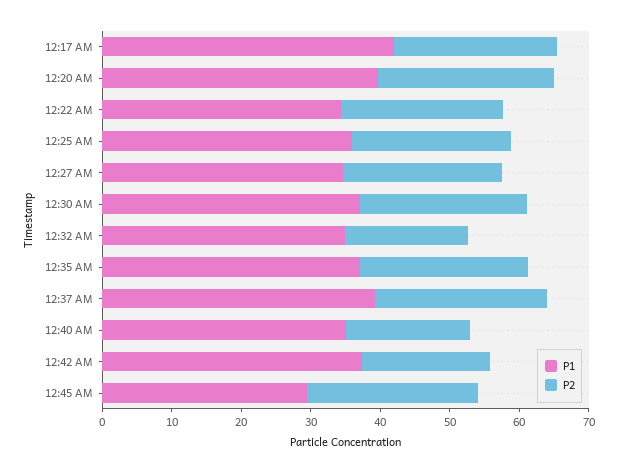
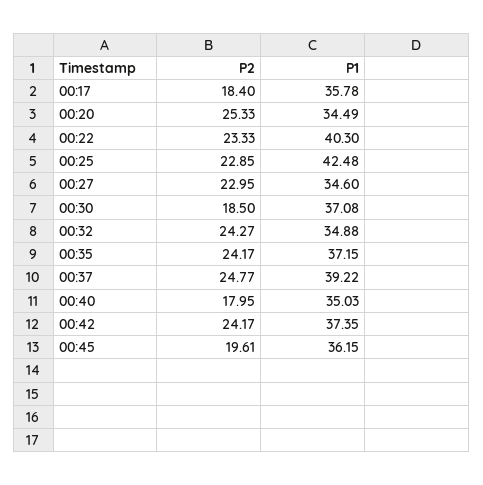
P1, 12:17 AM: 42 -> 35.78
P2, 12:17 AM: 24 -> 18.4
P1, 12:20 AM: 40 -> 34.49
P1, 12:22 AM: 34 -> 40.3
P1, 12:25 AM: 36 -> 42.48
P2, 12:30 AM: 24 -> 18.5
P2, 12:32 AM: 18 -> 24.27
P2, 12:42 AM: 18 -> 24.17
P1, 12:45 AM: 30 -> 36.15
P2, 12:45 AM: 24 -> 19.61

